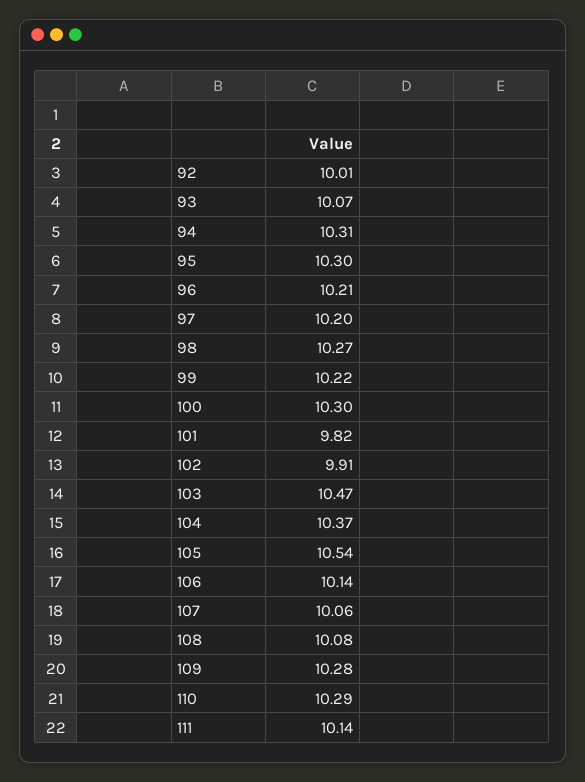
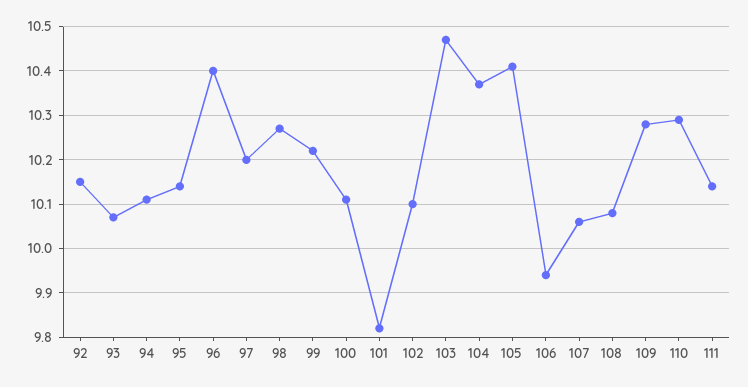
92: 10.01 -> 10.15
94: 10.31 -> 10.1
95: 10.3 -> 10.15
96: 10.21 -> 10.4
100: 10.3 -> 10.1
102: 9.91 -> 10.1
105: 10.54 -> 10.4
106: 10.14 -> 9.95

